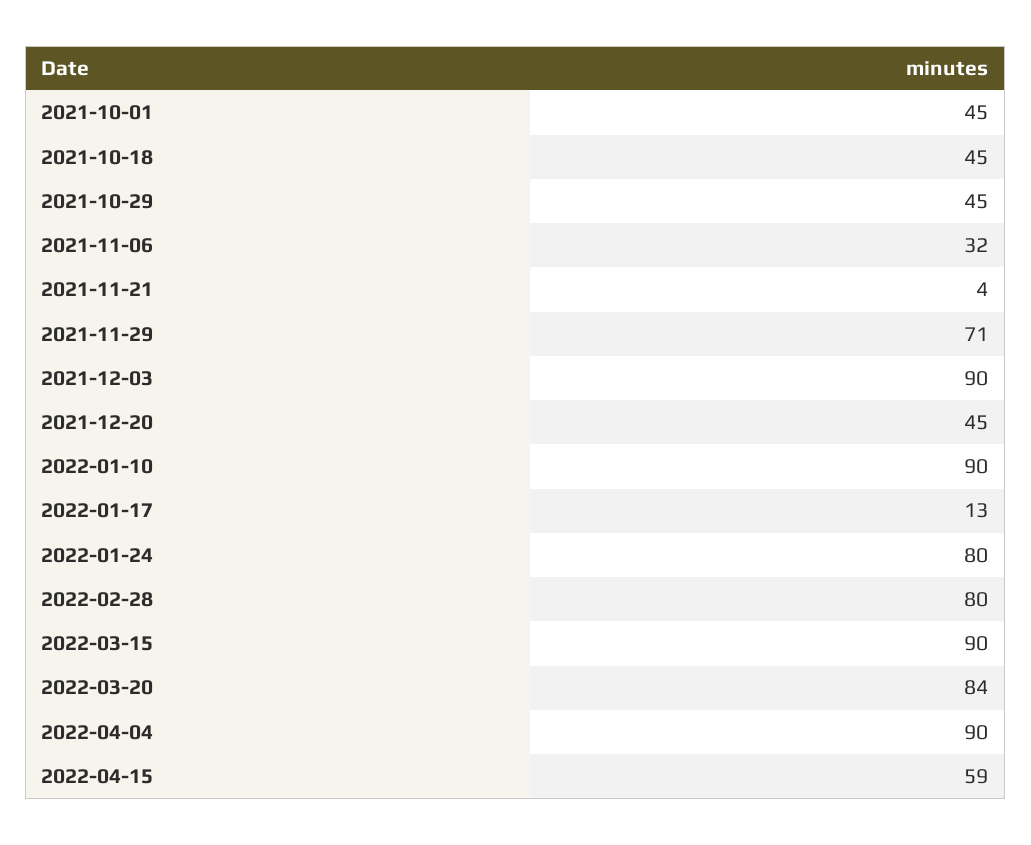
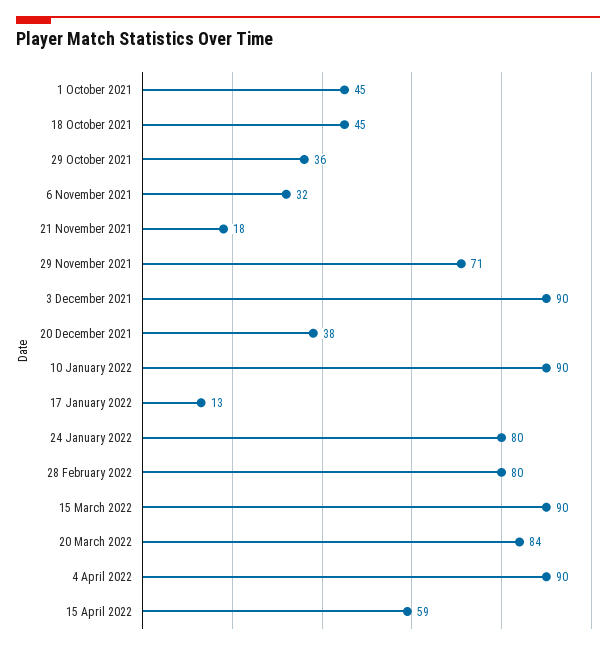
2021-10-29: 45 -> 36
2021-11-21: 4 -> 18
2021-12-20: 45 -> 38

